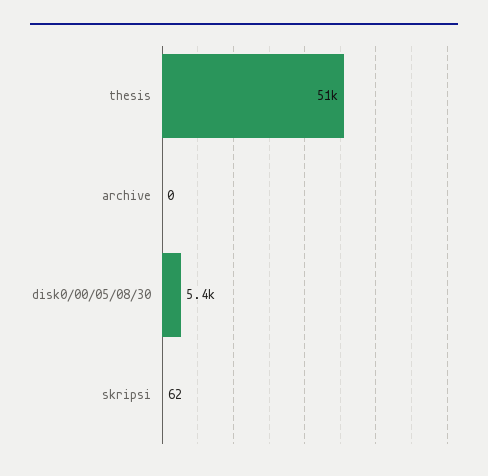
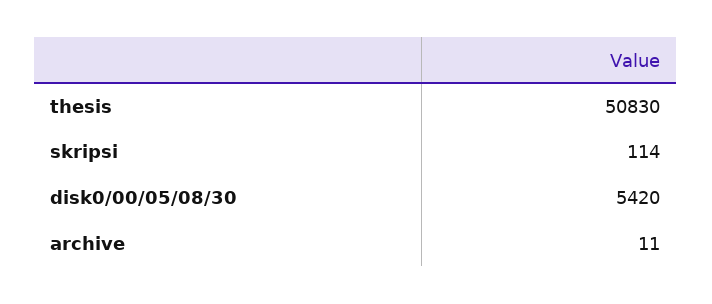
archive: 0 -> 11
skripsi: 62 -> 114

